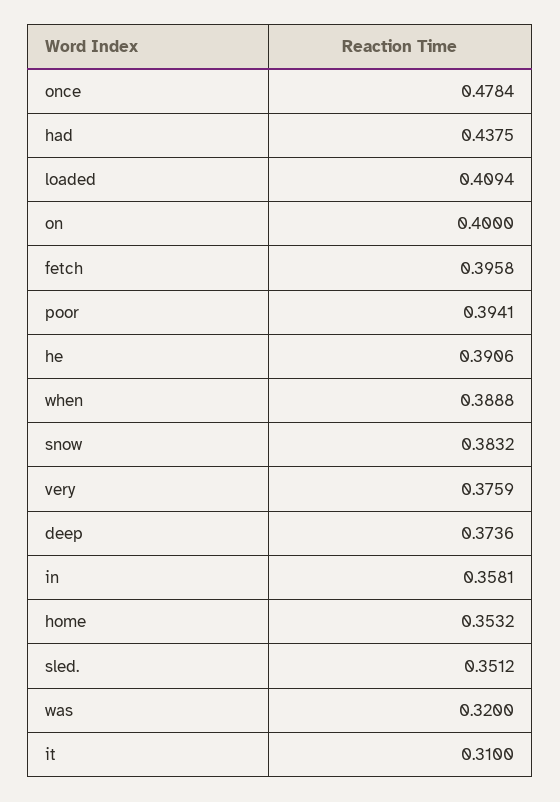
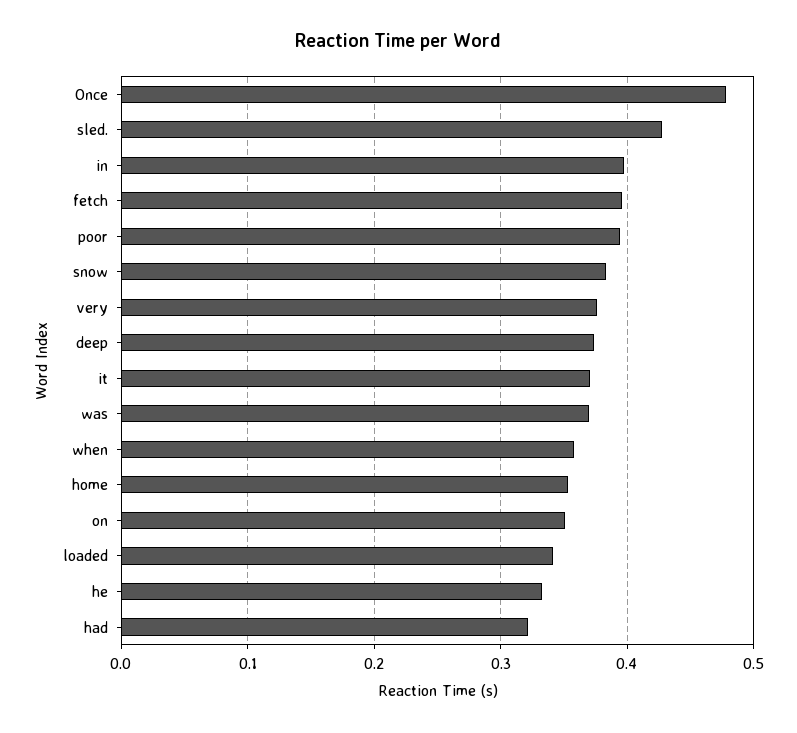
had: 0.4375 -> 0.32
loaded: 0.4094 -> 0.34
on: 0.4 -> 0.35
he: 0.3906 -> 0.33
when: 0.3888 -> 0.36
in: 0.3581 -> 0.4
sled.: 0.3512 -> 0.43
was: 0.32 -> 0.37
it: 0.31 -> 0.37

